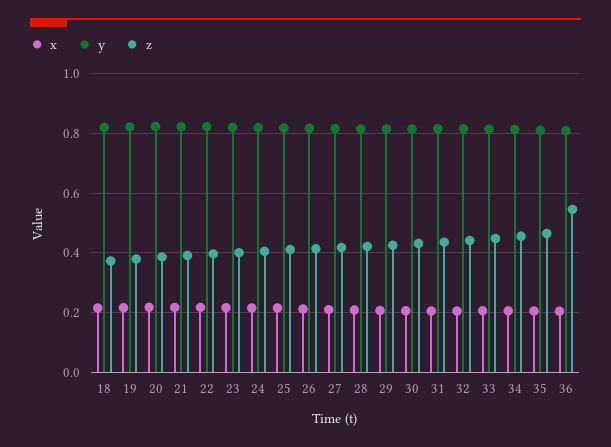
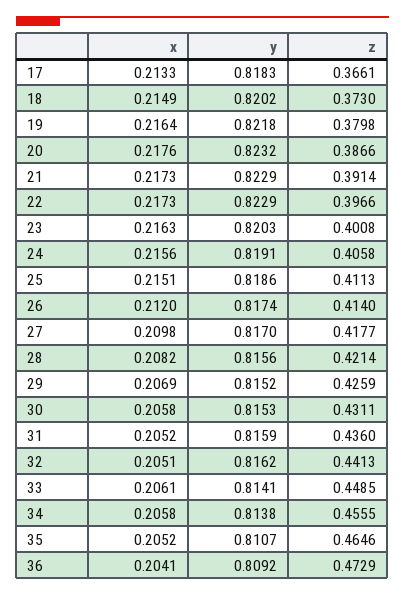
z, 36: 0.55 -> 0.4729
x, 17: none -> 0.2133
y, 17: none -> 0.8183
z, 17: none -> 0.3661

